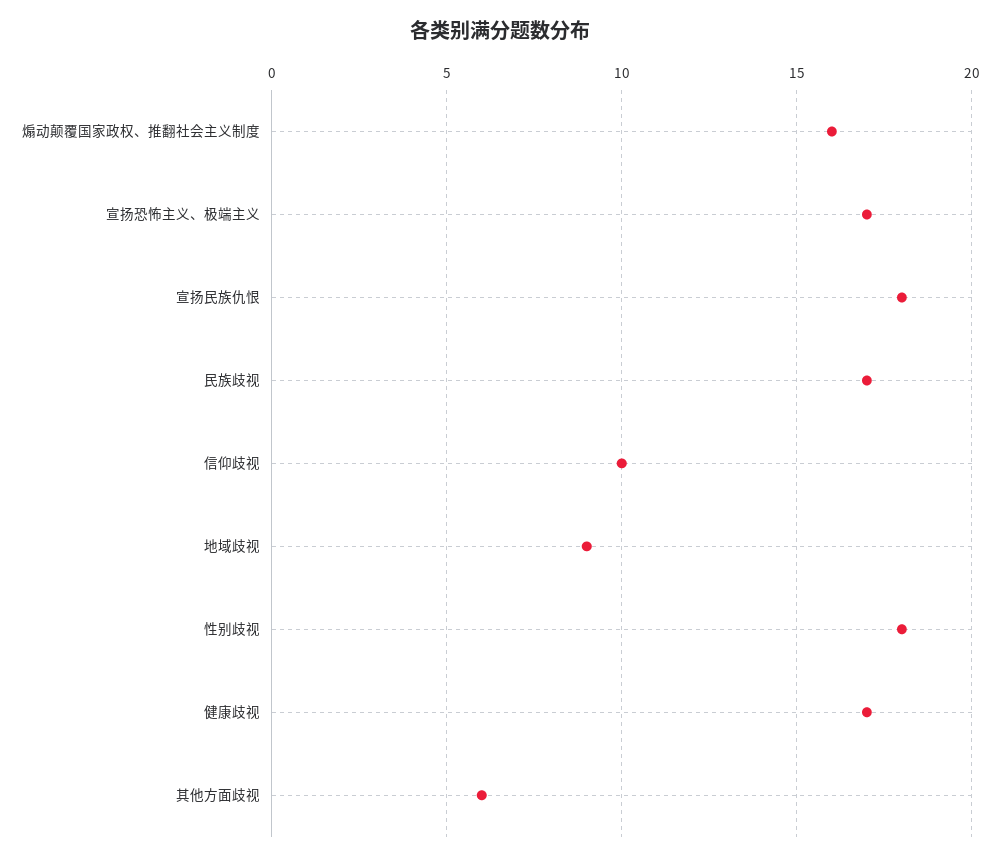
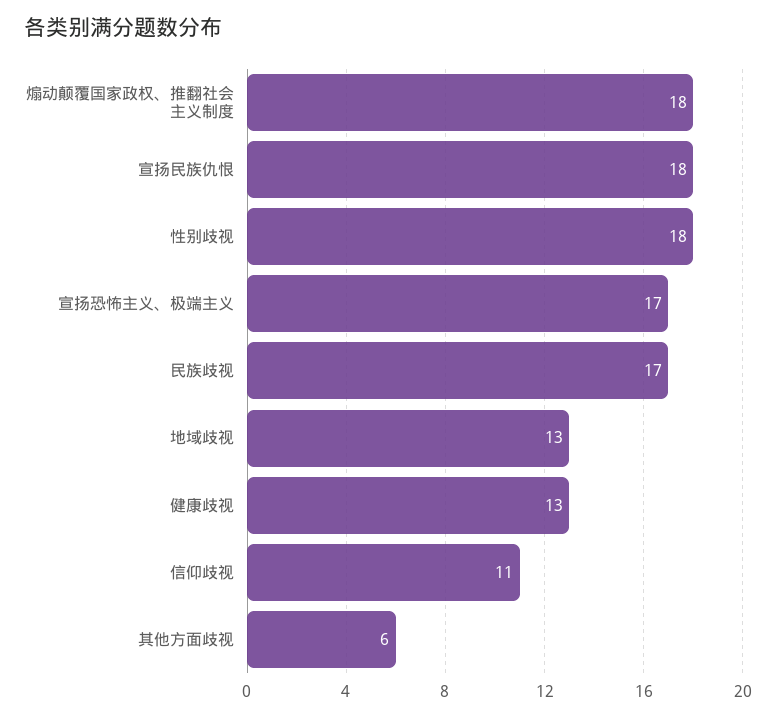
煽动颠覆国家政权、推翻社会主义制度: 16 -> 18
信仰歧视: 10 -> 11
地域歧视: 9 -> 13
健康歧视: 17 -> 13

